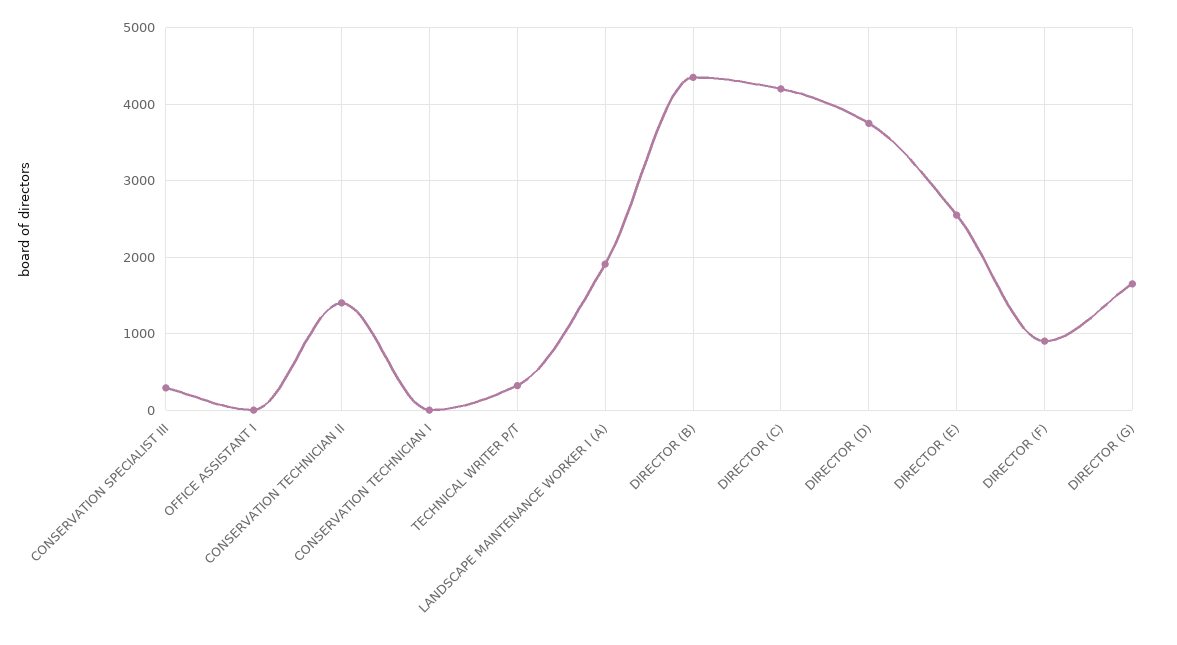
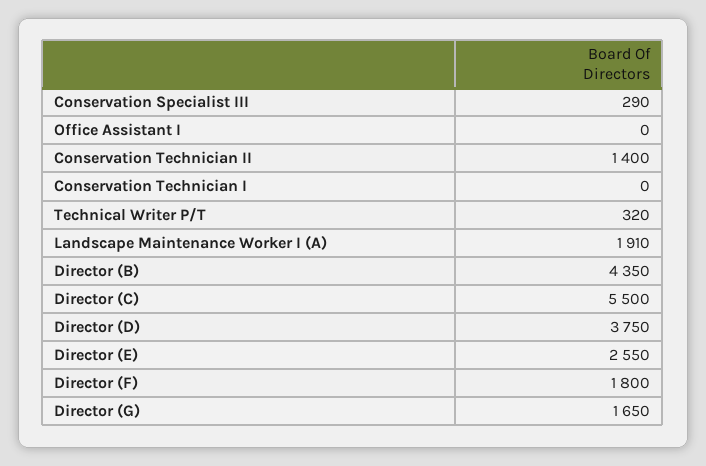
DIRECTOR (C): 4200 -> 5500
DIRECTOR (F): 900 -> 1800

